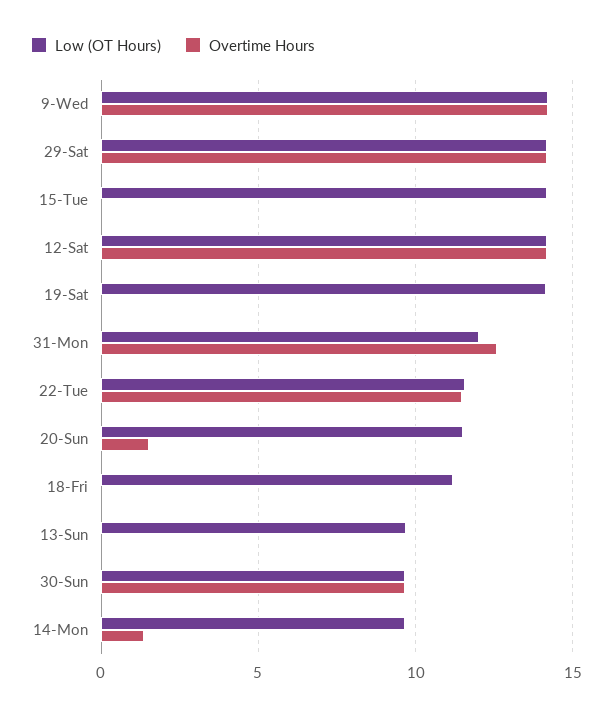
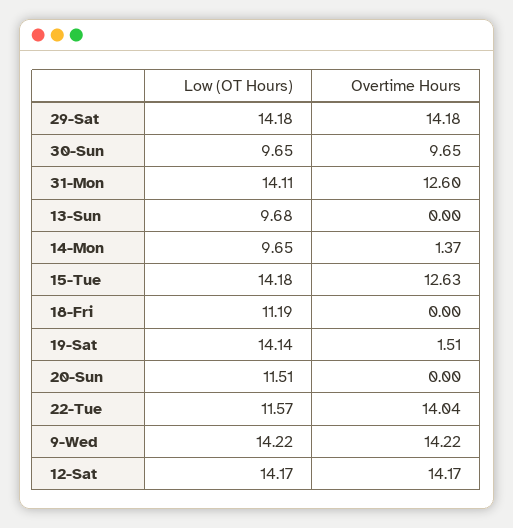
Overtime Hours, 15-Tue: 0 -> 12.63
Overtime Hours, 19-Sat: 0 -> 1.51
Low (OT Hours), 31-Mon: 12 -> 14.11
Overtime Hours, 22-Tue: 11.5 -> 14.04
Overtime Hours, 20-Sun: 1.5 -> 0

